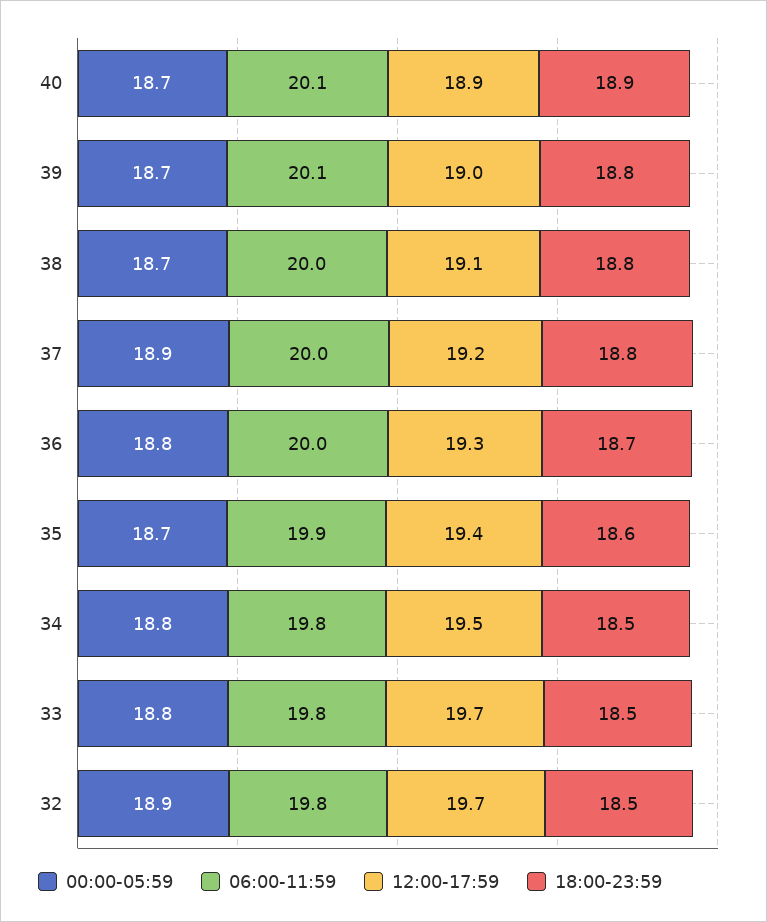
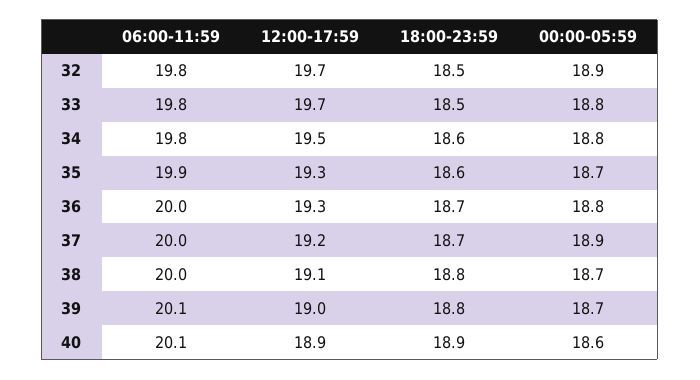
00:00-05:59, 40: 18.7 -> 18.6
18:00-23:59, 37: 18.8 -> 18.7
12:00-17:59, 35: 19.4 -> 19.3
18:00-23:59, 34: 18.5 -> 18.6

